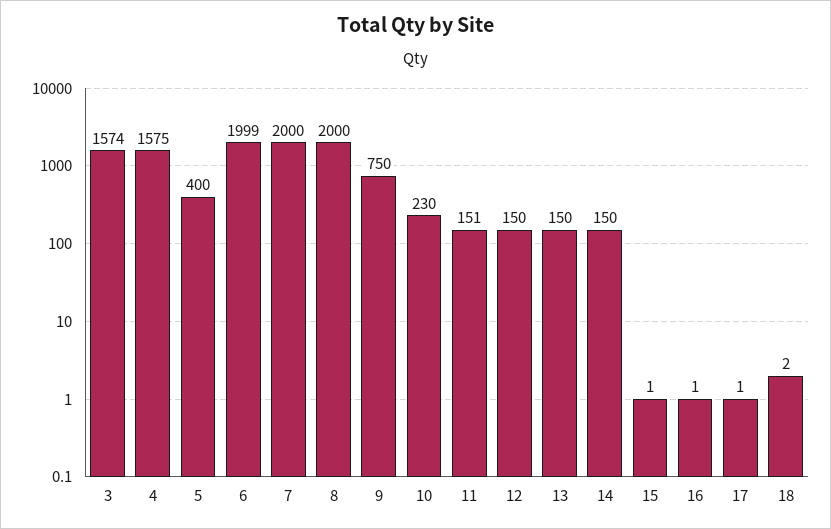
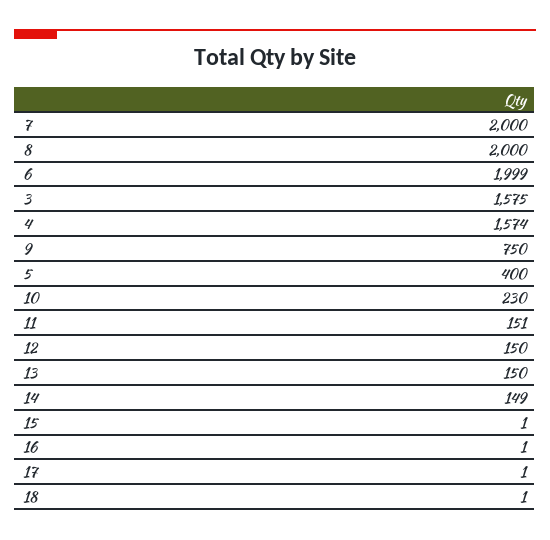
3: 1574 -> 1575
4: 1575 -> 1574
14: 150 -> 149
18: 2 -> 1

